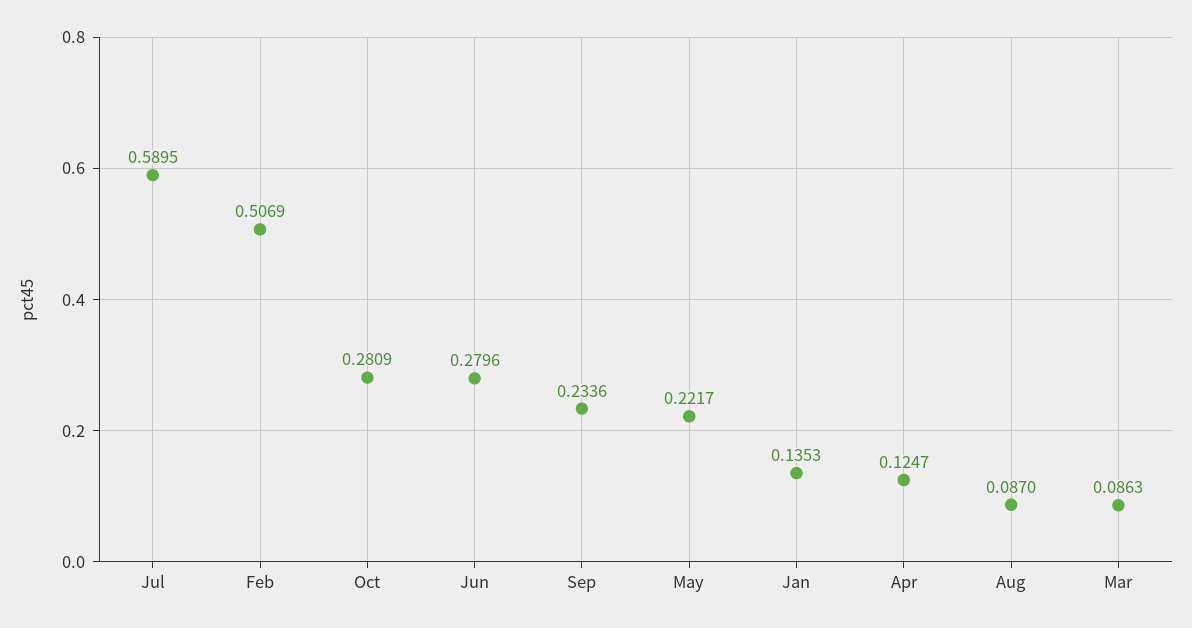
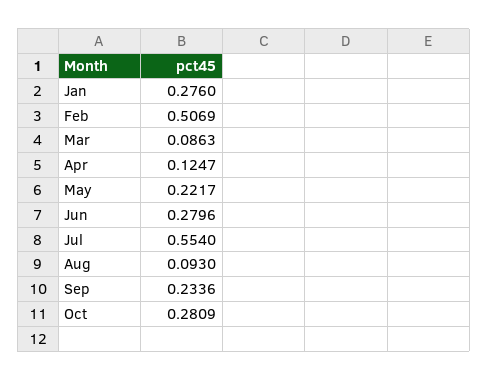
Jul: 0.5895 -> 0.554
Jan: 0.1353 -> 0.276
Aug: 0.087 -> 0.093

